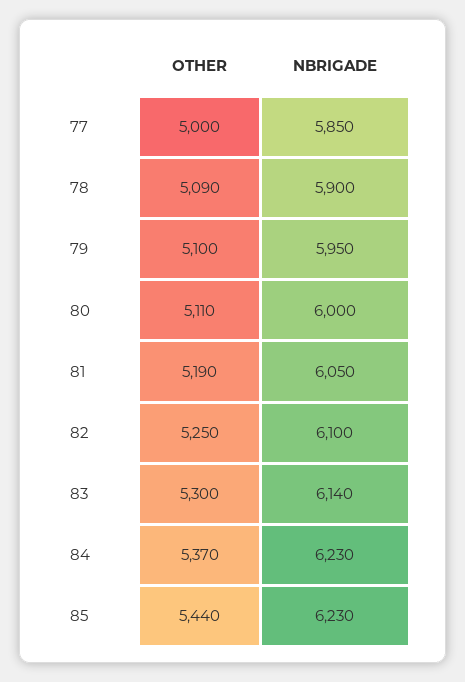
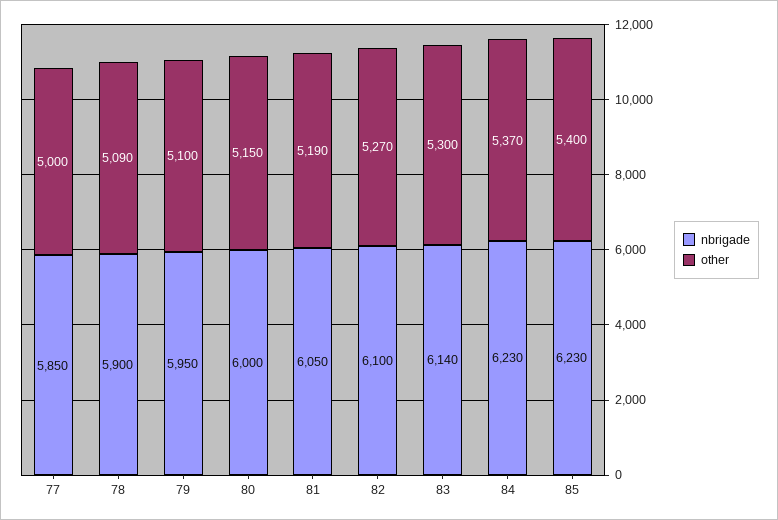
OTHER, 80: 5110 -> 5150
OTHER, 82: 5250 -> 5270
OTHER, 85: 5440 -> 5400

